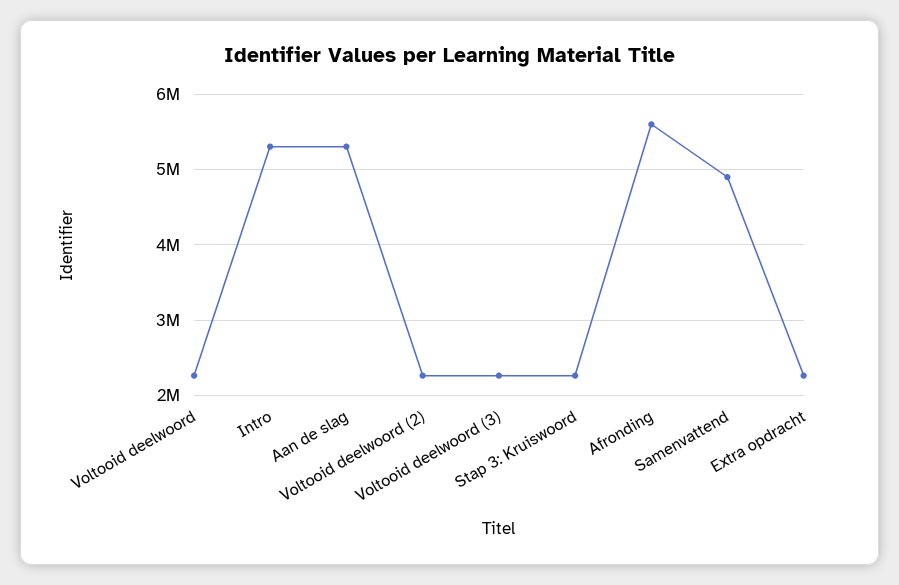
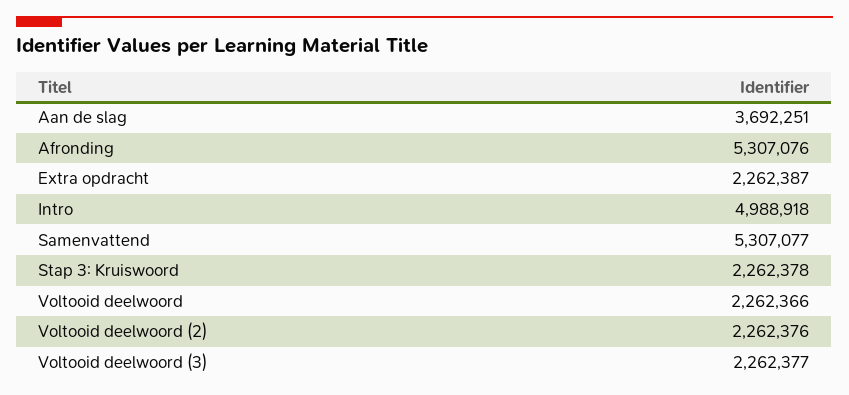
Intro: 5300000 -> 4988918
Aan de slag: 5300000 -> 3692251
Afronding: 5600000 -> 5307076
Samenvattend: 4900000 -> 5307077

